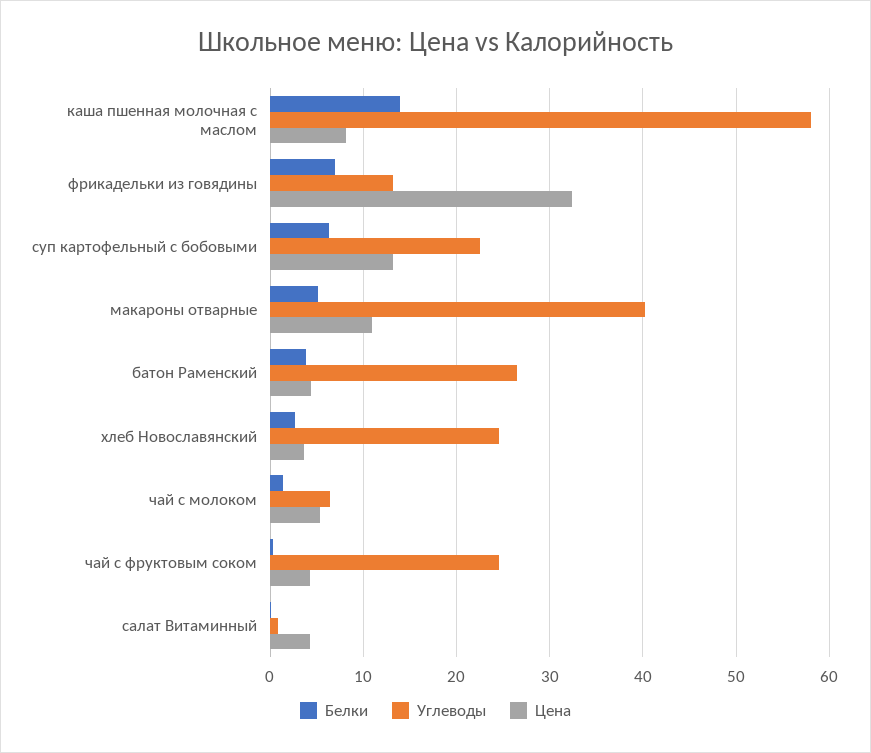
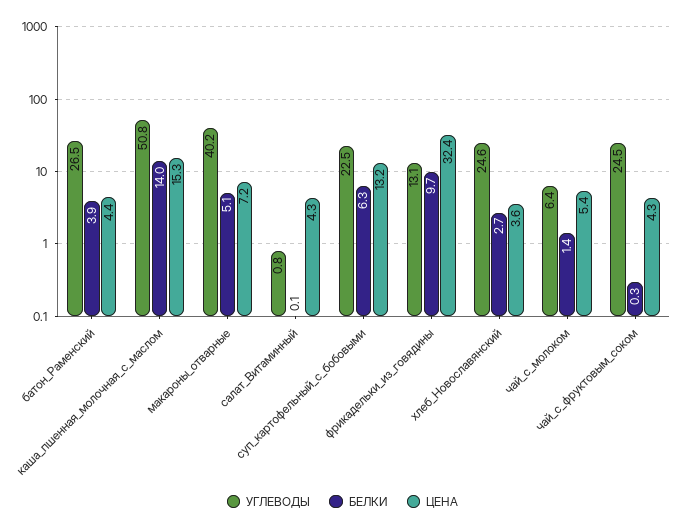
Углеводы, каша пшенная молочная с маслом: 58 -> 50.8
Цена, каша пшенная молочная с маслом: 8 -> 15.3
Белки, фрикадельки из говядины: 7 -> 9.7
Цена, макароны отварные: 11 -> 7.2

